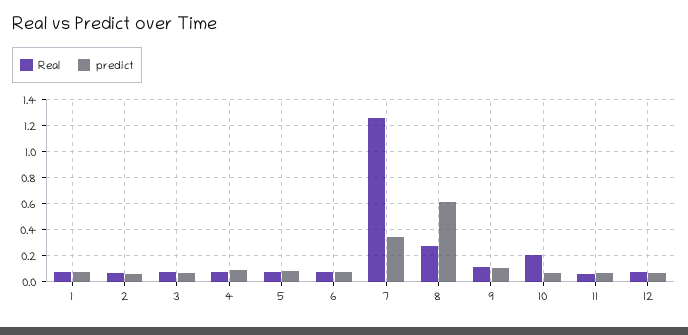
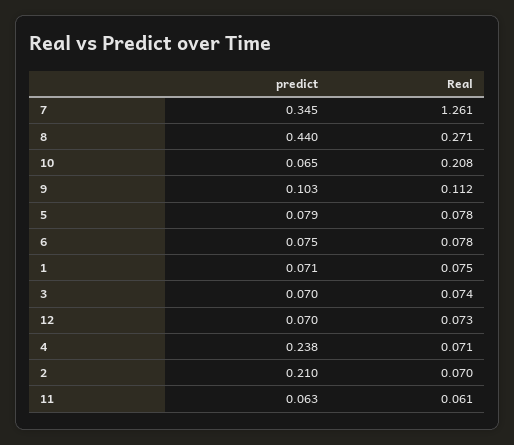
predict, 2: 0.05 -> 0.21
predict, 4: 0.1 -> 0.238
predict, 8: 0.6 -> 0.44

